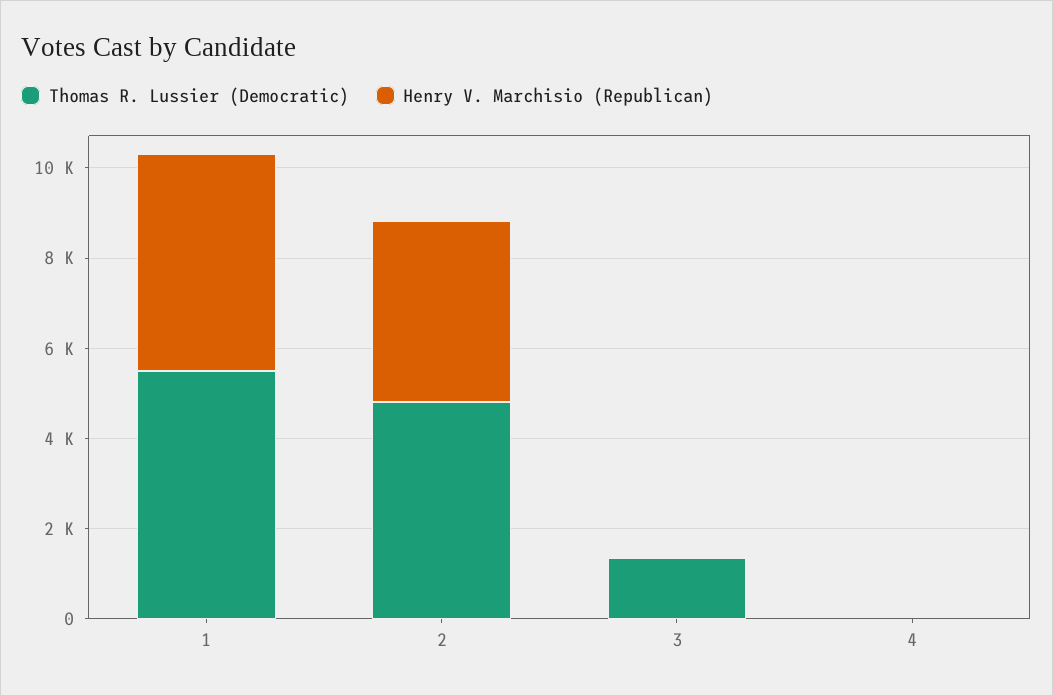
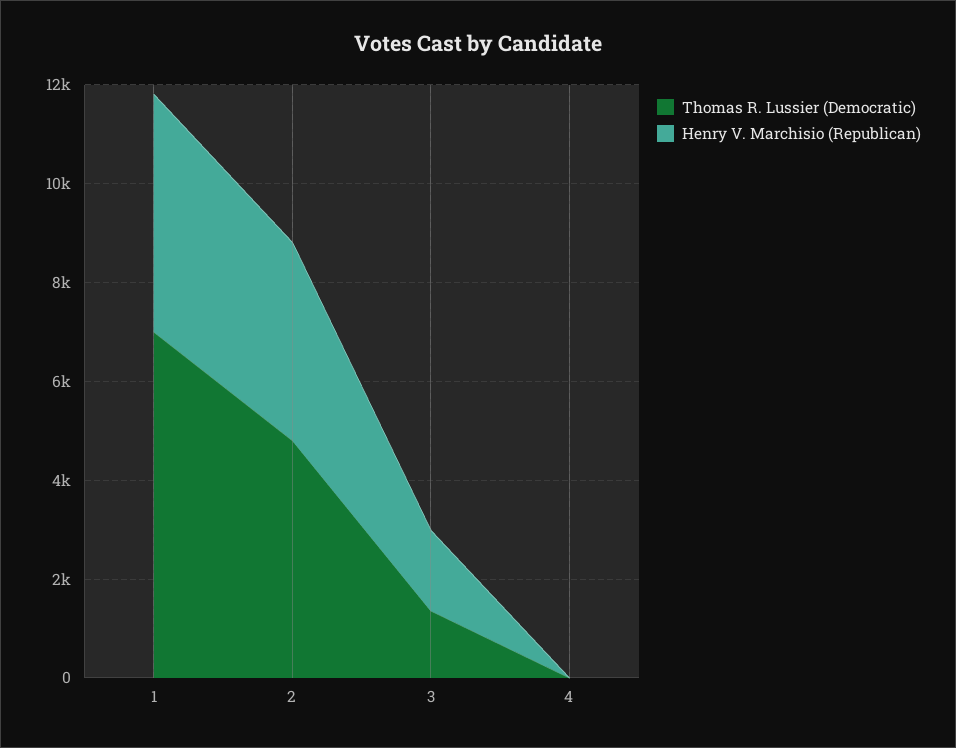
Thomas R. Lussier (Democratic), 1: 5500 -> 7000
Henry V. Marchisio (Republican), 3: 0 -> 1500

